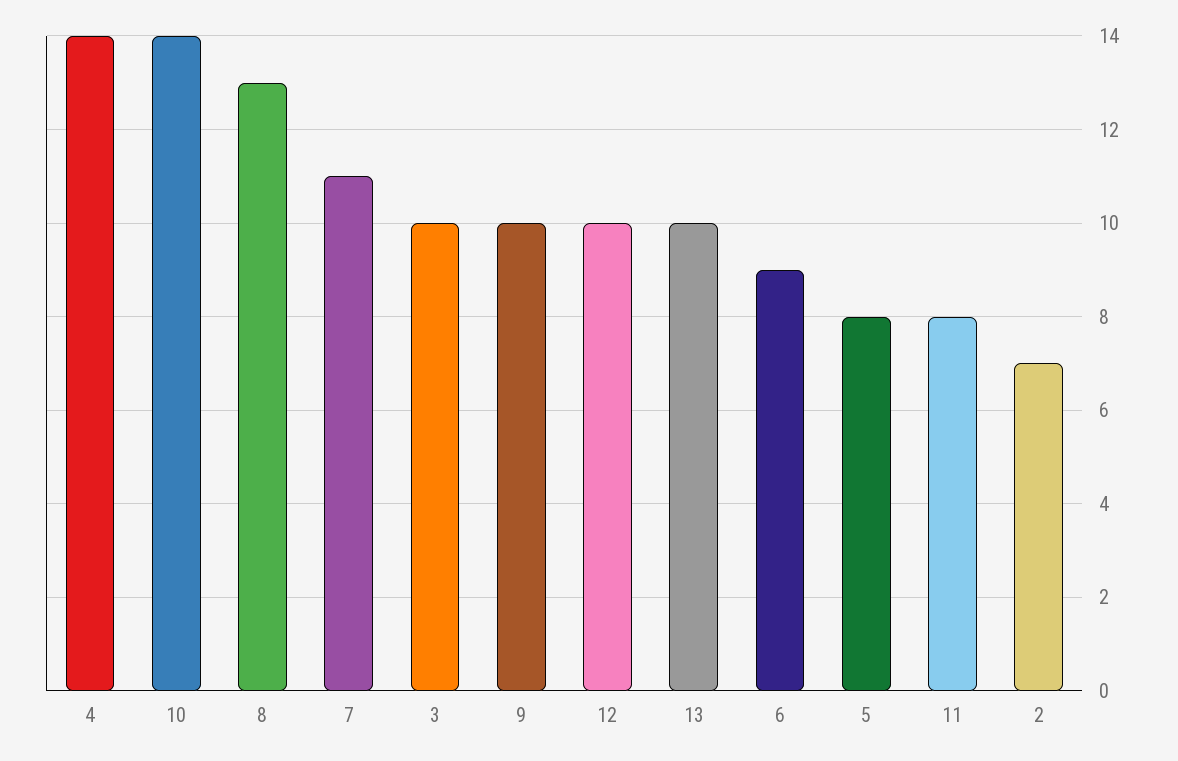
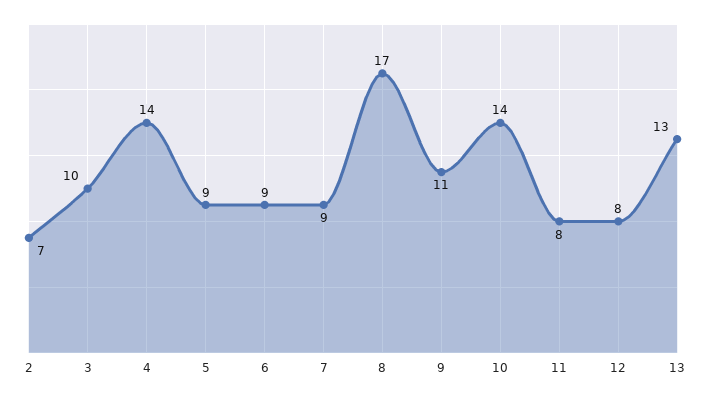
8: 13 -> 17
7: 11 -> 9
9: 10 -> 11
12: 10 -> 8
13: 10 -> 13
5: 8 -> 9

